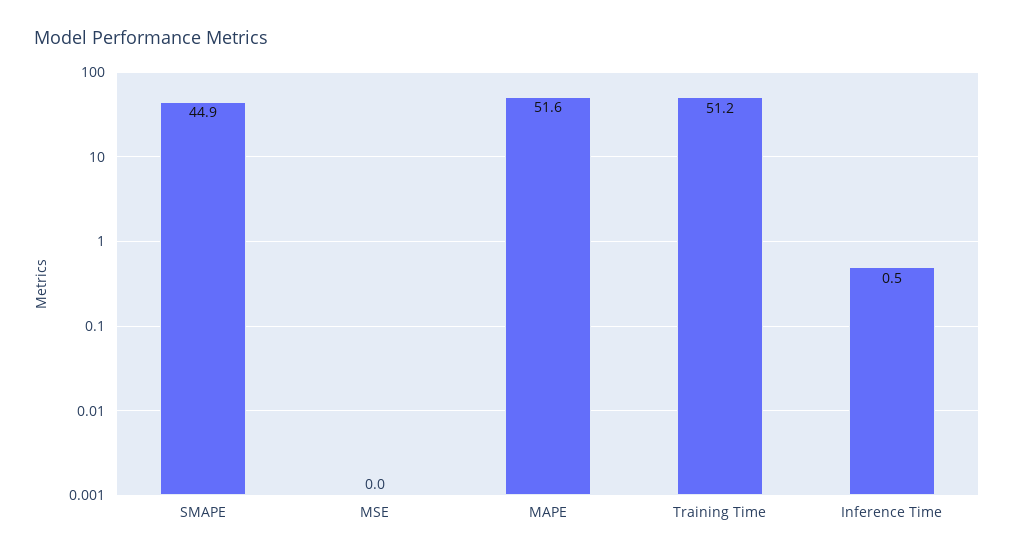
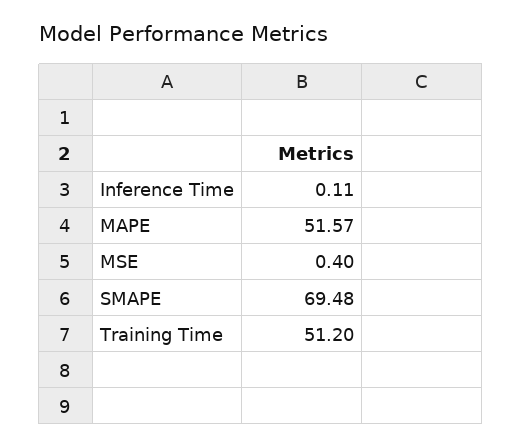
SMAPE: 44.9 -> 69.48
MSE: 0 -> 0.4
Inference Time: 0.5 -> 0.11

